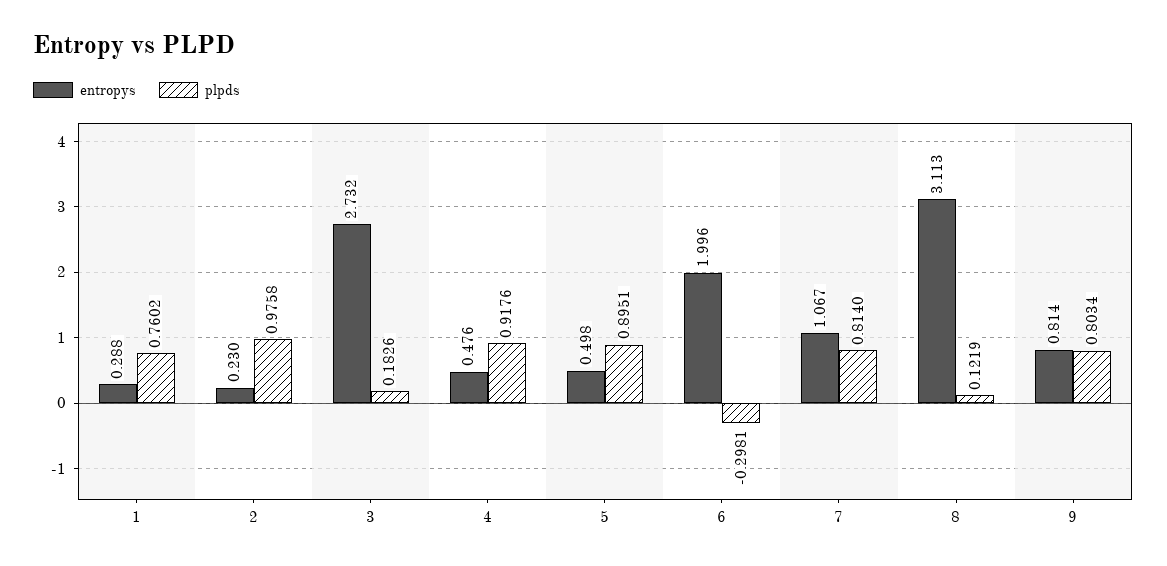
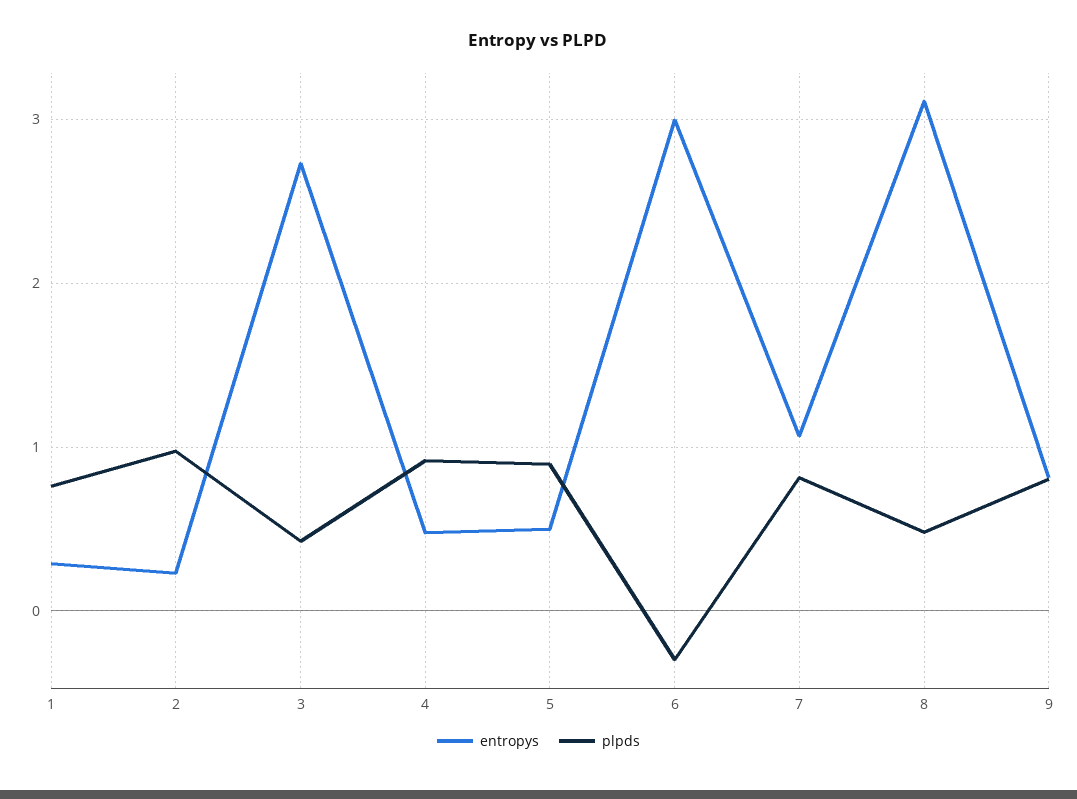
plpds, 3: 0.1826 -> 0.4
entropys, 6: 1.996 -> 3
plpds, 8: 0.1219 -> 0.5

